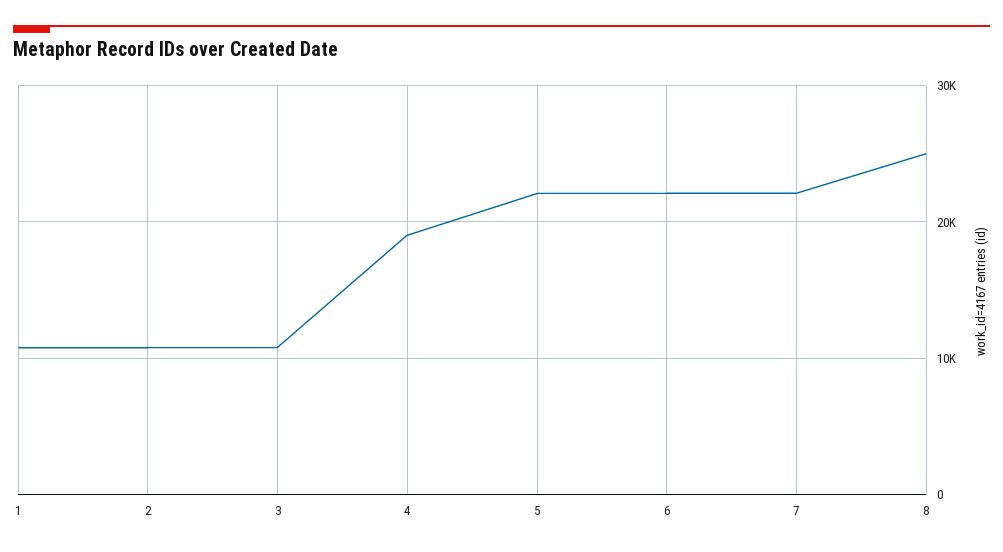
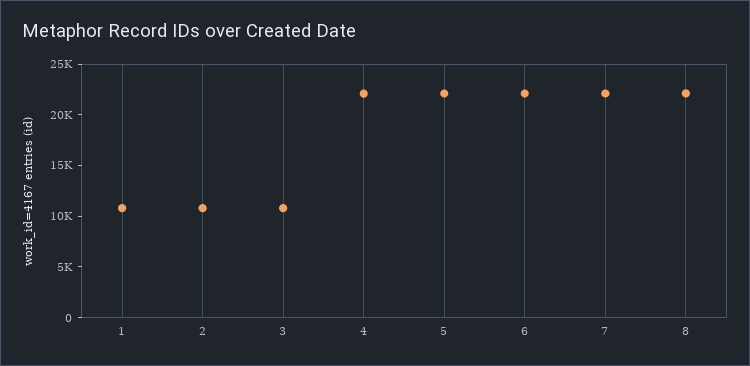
4: 19000 -> 22000
8: 25000 -> 22000

